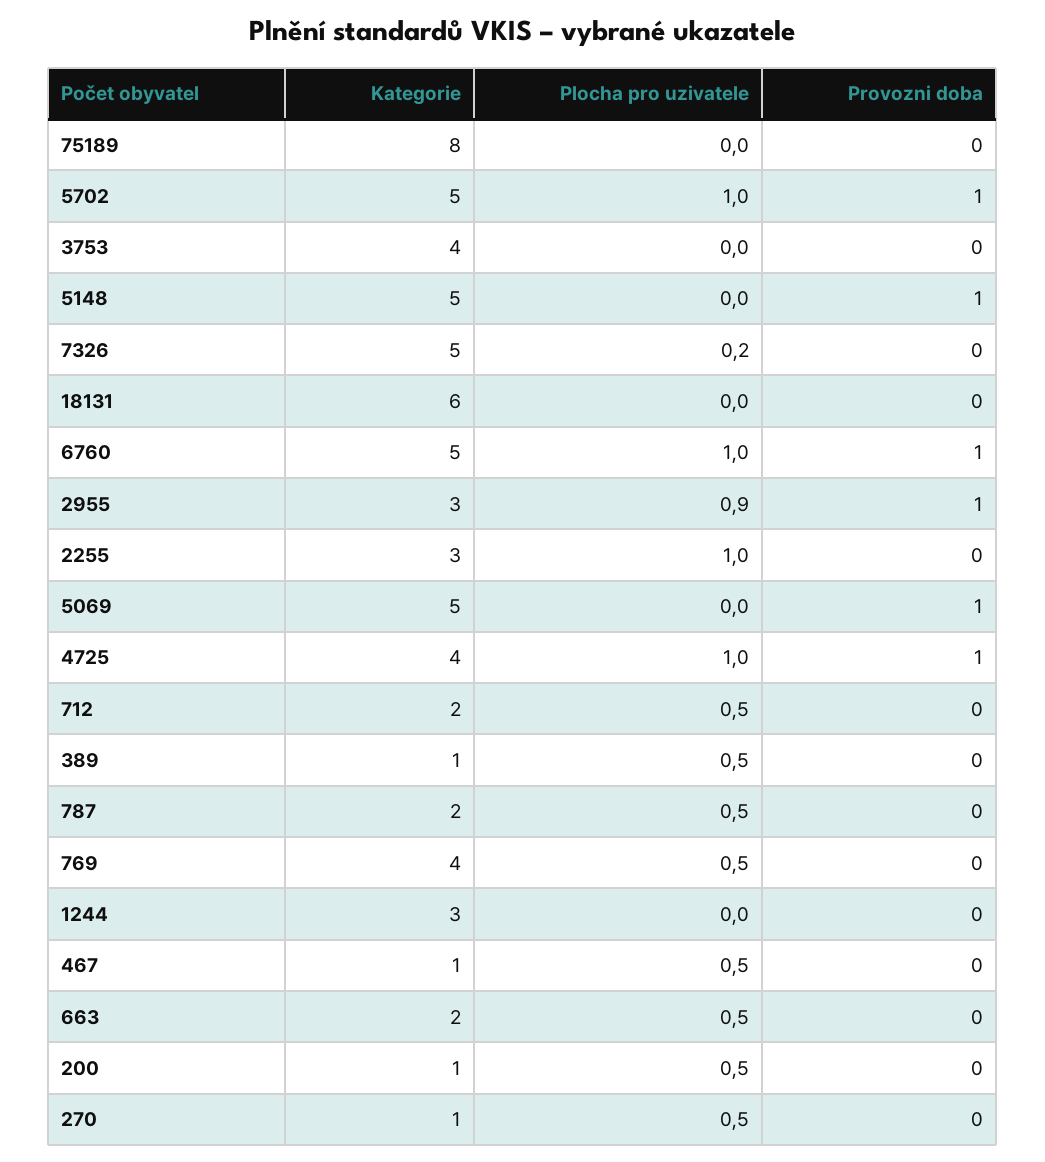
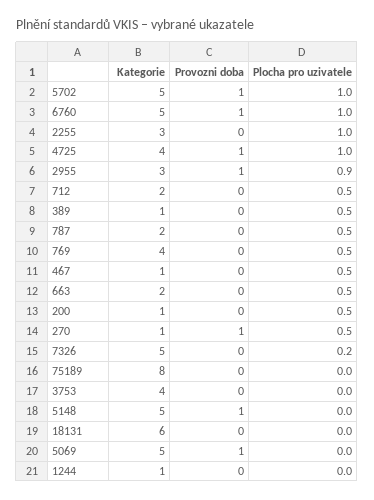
Kategorie, 1244: 3 -> 1
Provozni doba, 270: 0 -> 1

